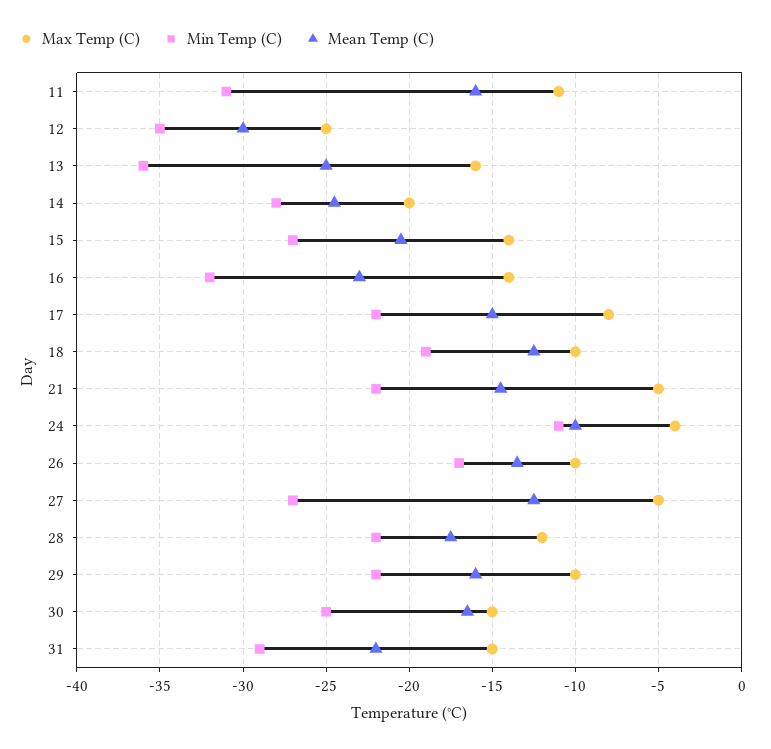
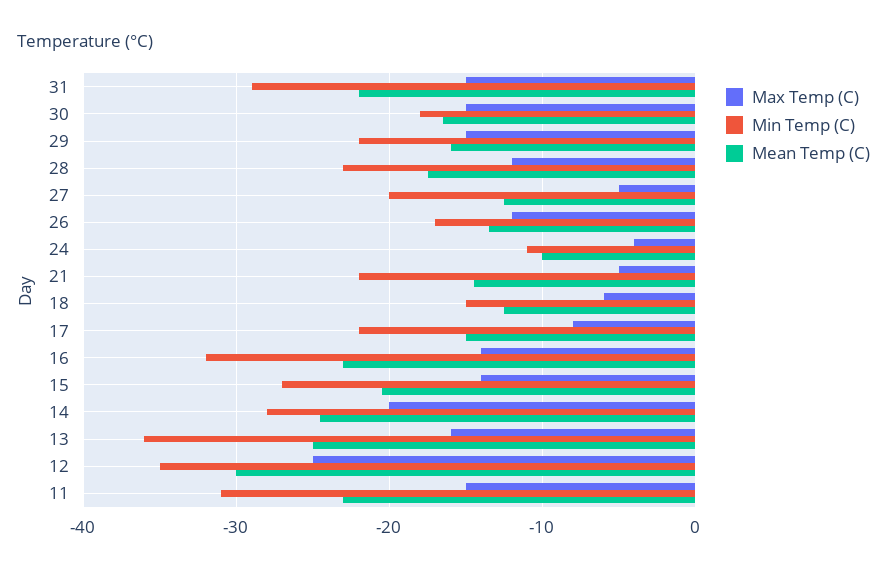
Max Temp (C), 11: -11 -> -15
Mean Temp (C), 11: -16 -> -23
Max Temp (C), 18: -10 -> -6
Min Temp (C), 18: -19 -> -15
Max Temp (C), 26: -10 -> -12
Min Temp (C), 27: -27 -> -20
Min Temp (C), 28: -22 -> -23
Max Temp (C), 29: -10 -> -15
Min Temp (C), 30: -25 -> -18

